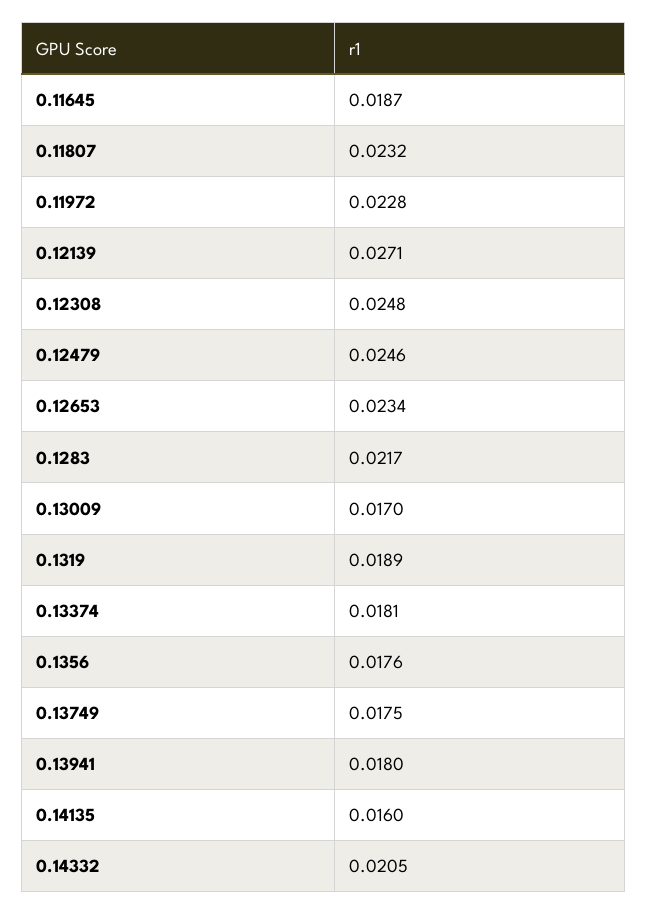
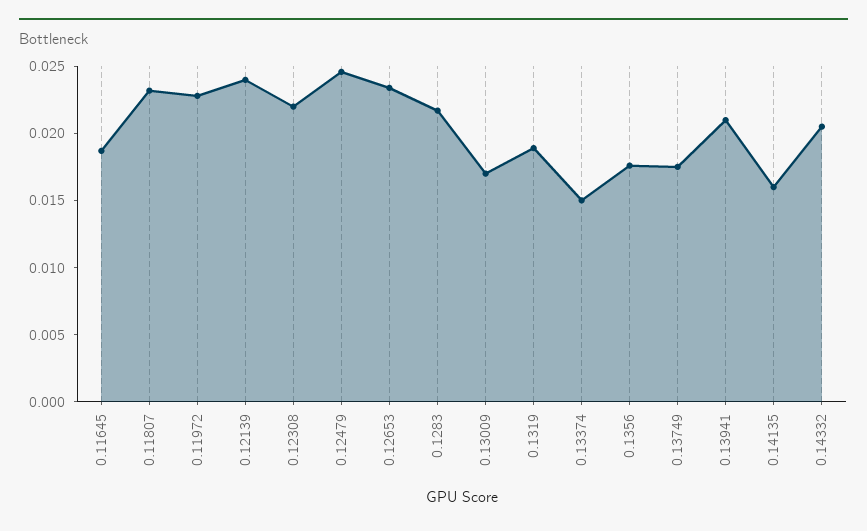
0.12139: 0.0271 -> 0.024
0.12308: 0.0248 -> 0.022
0.13374: 0.0181 -> 0.015
0.13941: 0.018 -> 0.021

